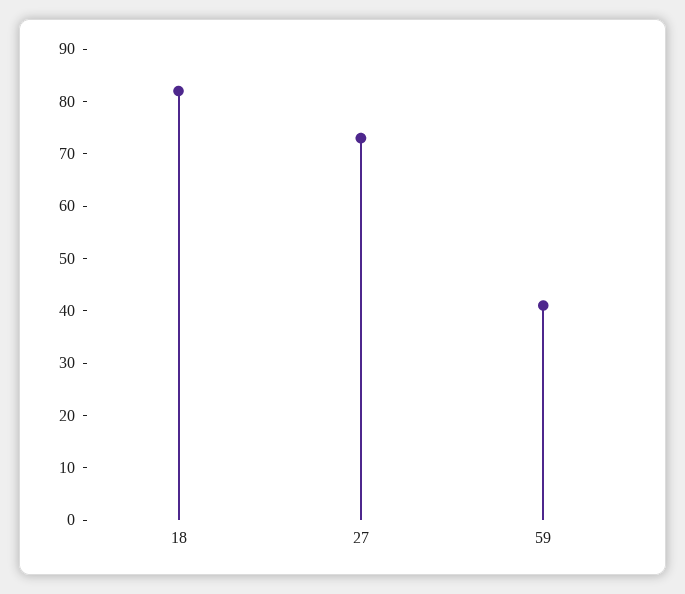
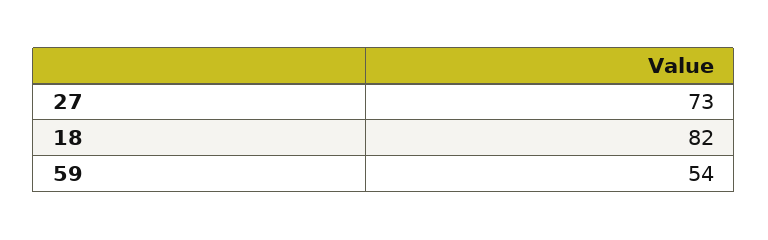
59: 40 -> 54

